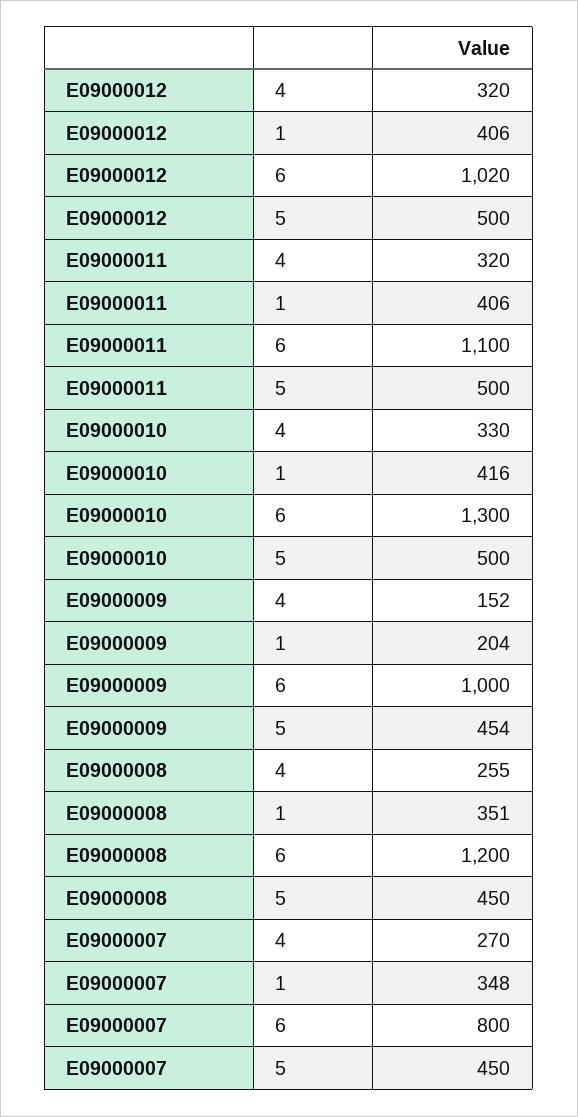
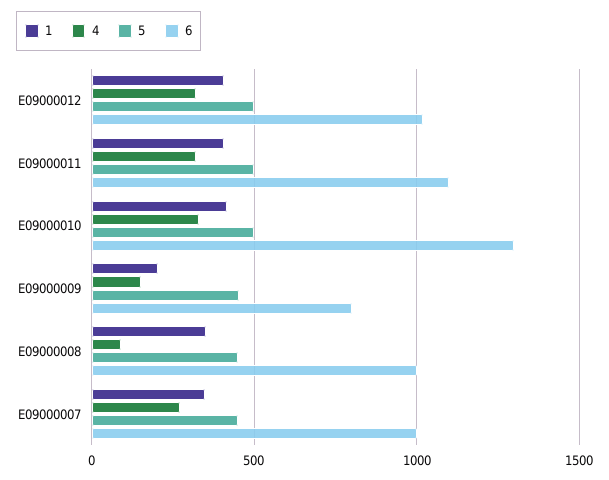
6, E09000009: 1000 -> 800
4, E09000008: 255 -> 100
6, E09000008: 1200 -> 1000
6, E09000007: 800 -> 1000

